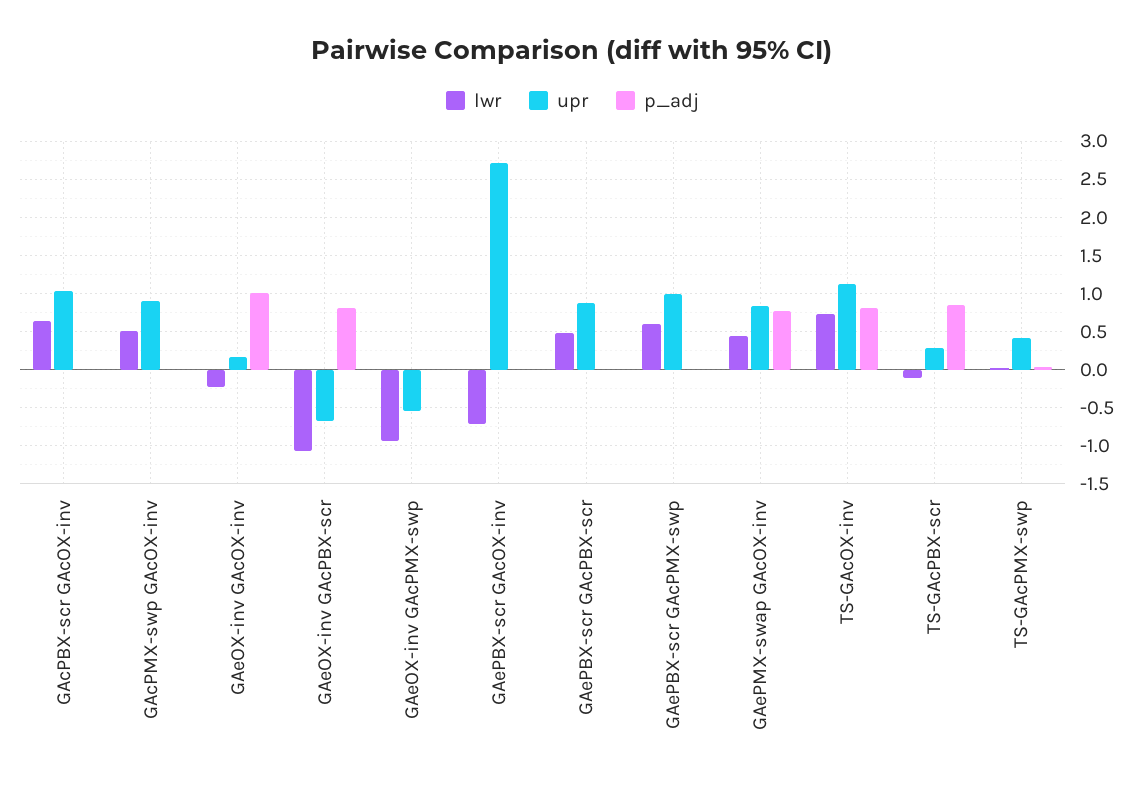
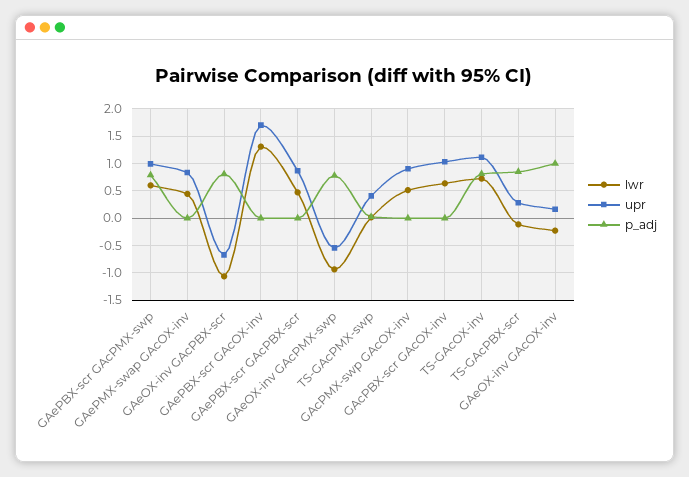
p_adj, GAeOX-inv GAcPMX-swp: 0 -> 0.75
lwr, GAePBX-scr GAcOX-inv: -0.7 -> 1.25
upr, GAePBX-scr GAcOX-inv: 2.7 -> 1.75
p_adj, GAePBX-scr GAcPMX-swp: 0 -> 0.75
p_adj, GAePMX-swap GAcOX-inv: 0.8 -> 0

